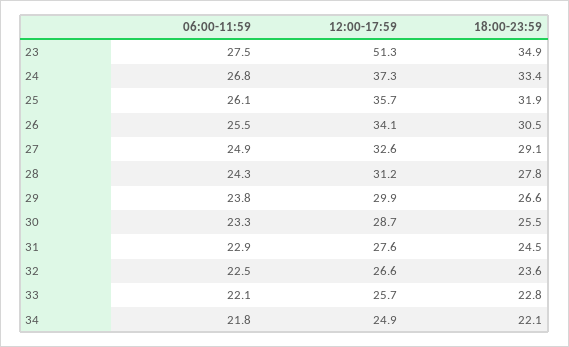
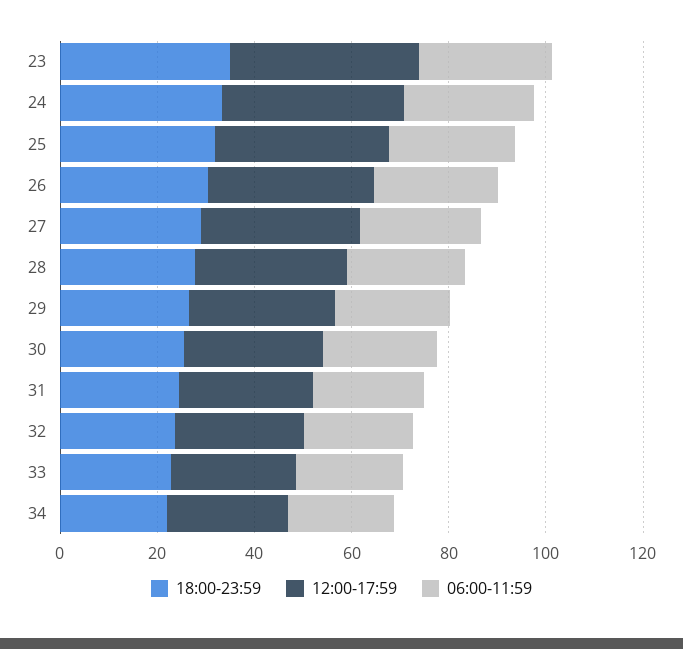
12:00-17:59, 23: 51.3 -> 40

